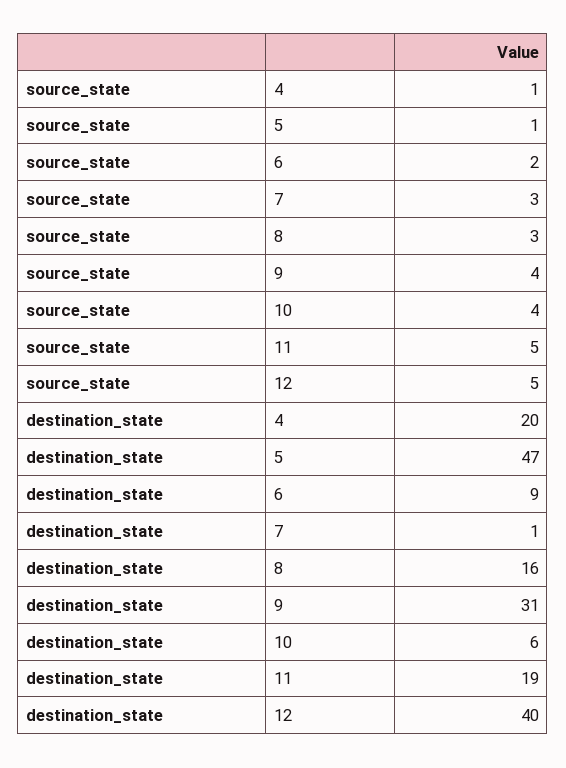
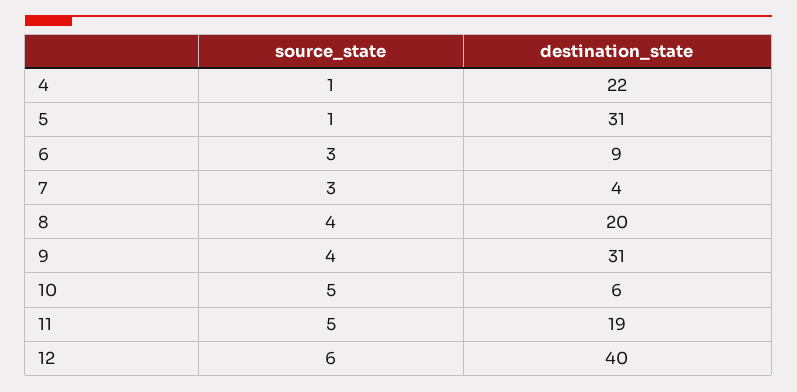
source_state, 6: 2 -> 3
source_state, 8: 3 -> 4
source_state, 10: 4 -> 5
source_state, 12: 5 -> 6
destination_state, 4: 20 -> 22
destination_state, 5: 47 -> 31
destination_state, 7: 1 -> 4
destination_state, 8: 16 -> 20

